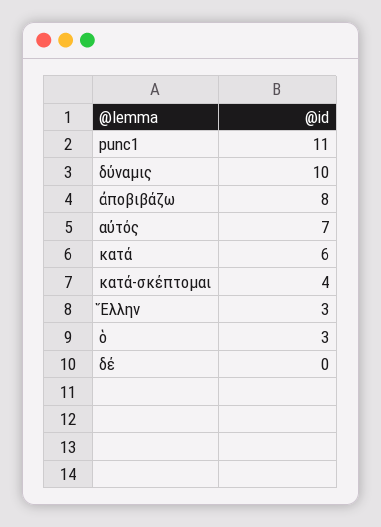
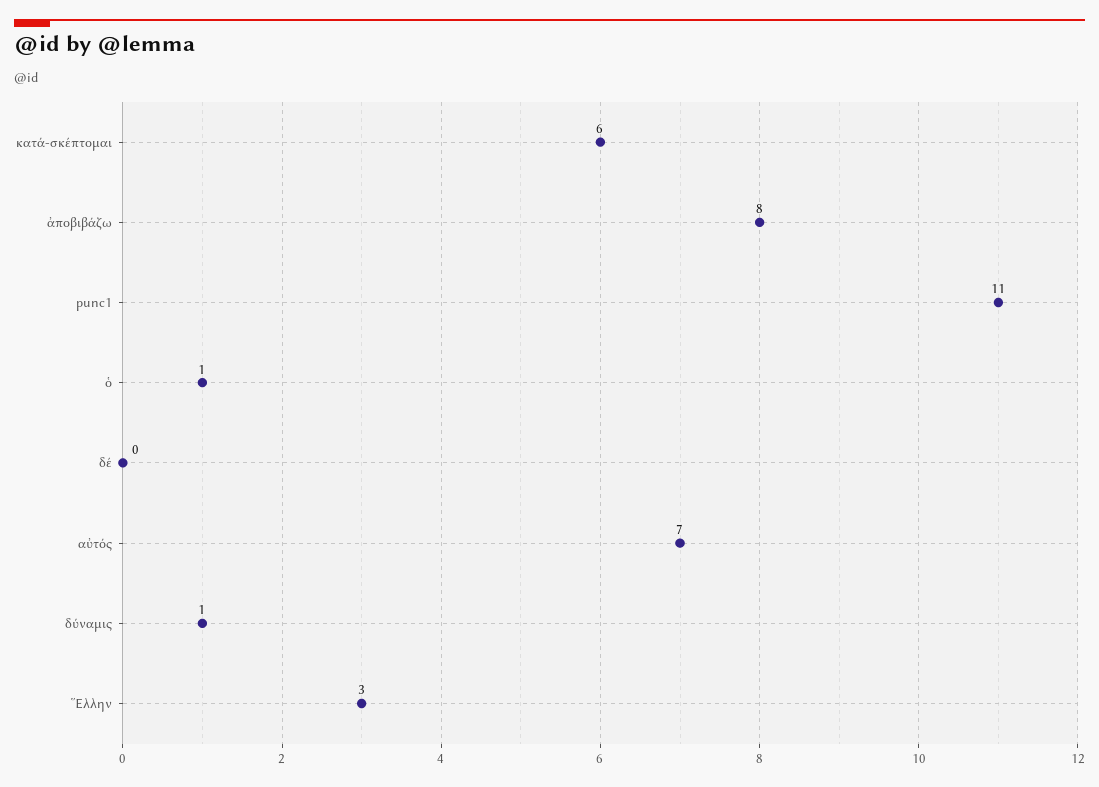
δύναμις: 10 -> 1
κατά: 6 -> none
κατά-σκέπτομαι: 4 -> 6
ὁ: 3 -> 1

